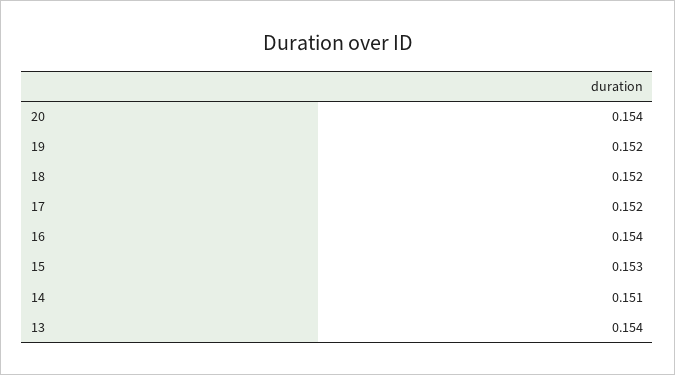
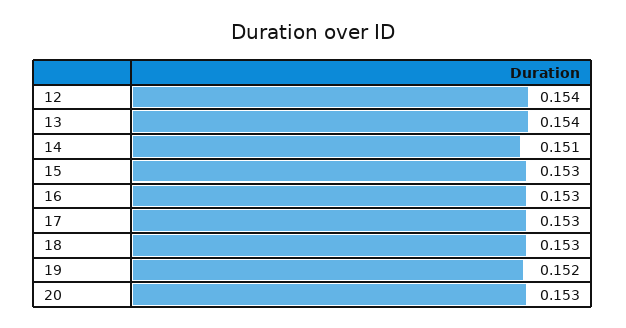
20: 0.154 -> 0.153
18: 0.152 -> 0.153
17: 0.152 -> 0.153
16: 0.154 -> 0.153
12: none -> 0.154

